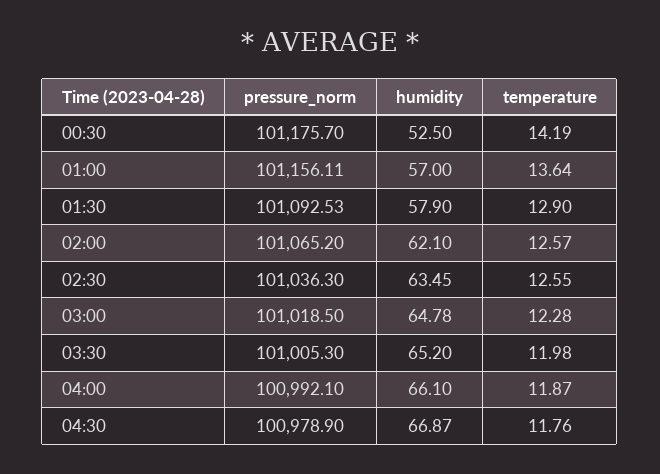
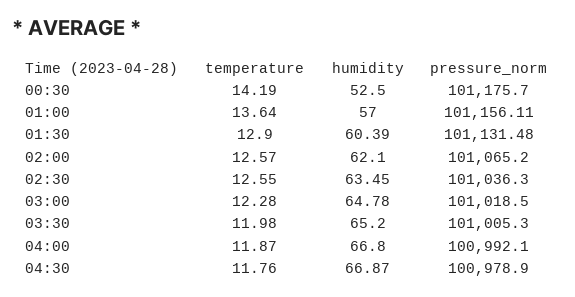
pressure_norm, 01:30: 101092.53 -> 101131.48
humidity, 01:30: 57.9 -> 60.39
humidity, 04:00: 66.1 -> 66.8

